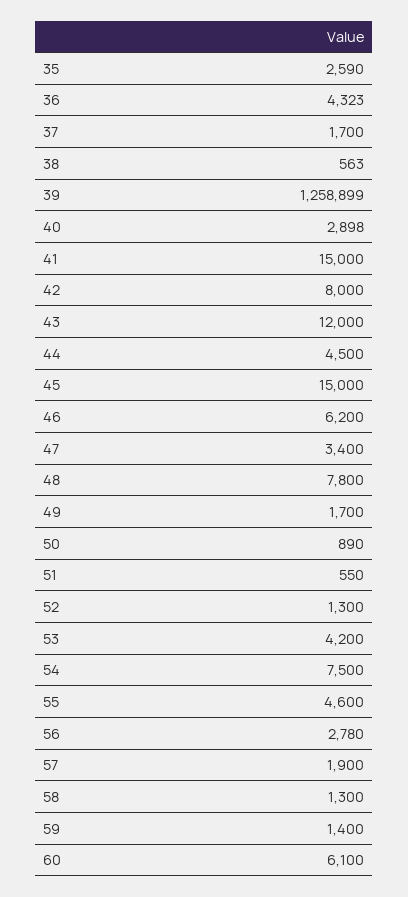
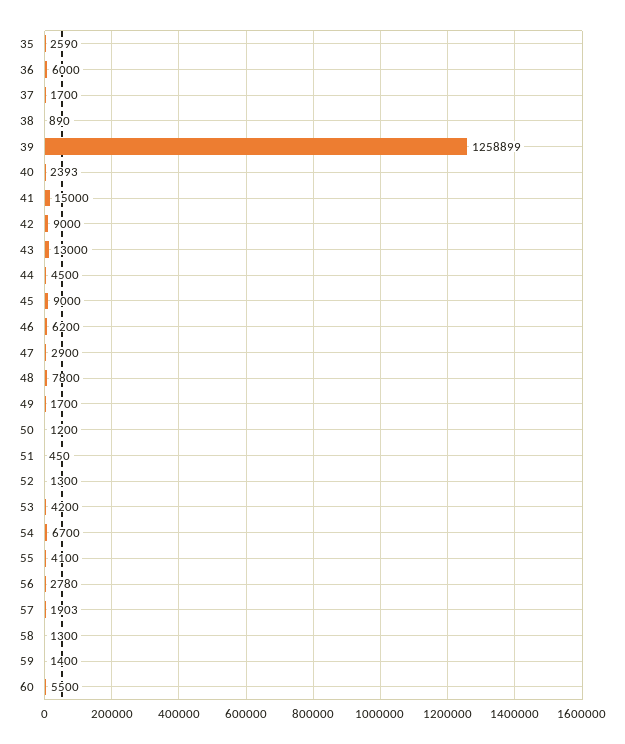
36: 4323 -> 6000
38: 563 -> 890
40: 2898 -> 2393
42: 8000 -> 9000
43: 12000 -> 13000
45: 15000 -> 9000
47: 3400 -> 2900
50: 890 -> 1200
51: 550 -> 450
54: 7500 -> 6700
55: 4600 -> 4100
57: 1900 -> 1903
60: 6100 -> 5500

